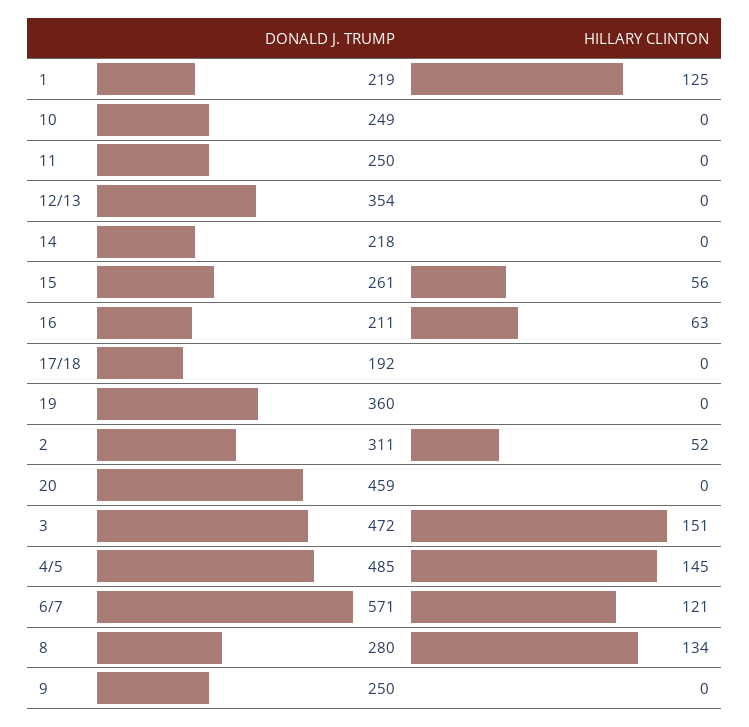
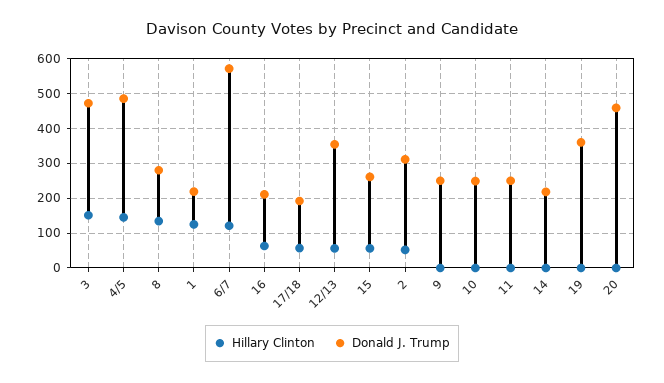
HILLARY CLINTON, 12/13: 0 -> 60
HILLARY CLINTON, 17/18: 0 -> 60

